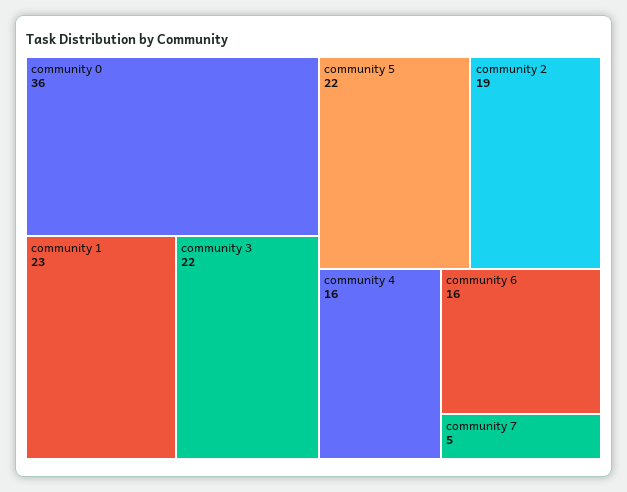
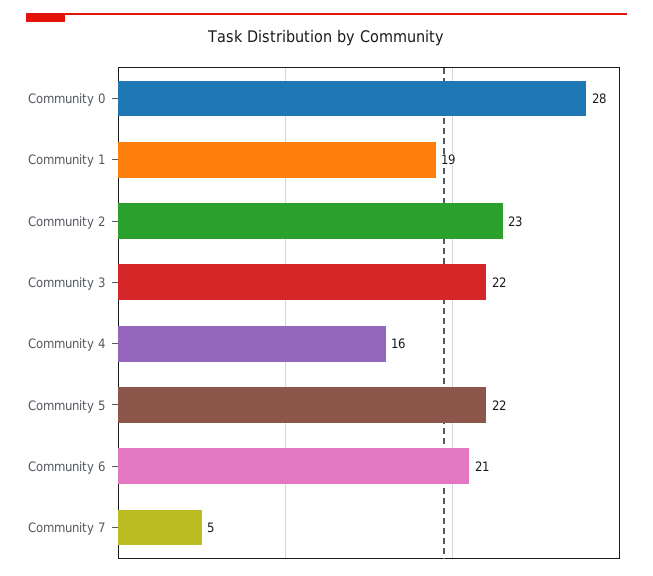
community 0: 36 -> 28
community 1: 23 -> 19
community 2: 19 -> 23
community 6: 16 -> 21

